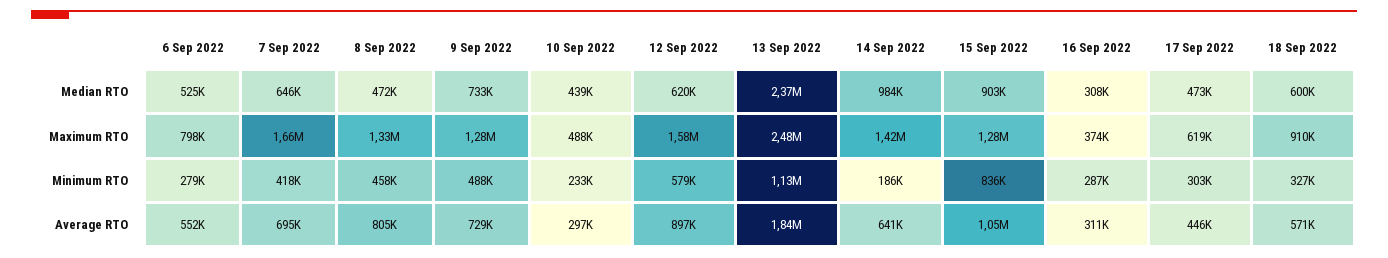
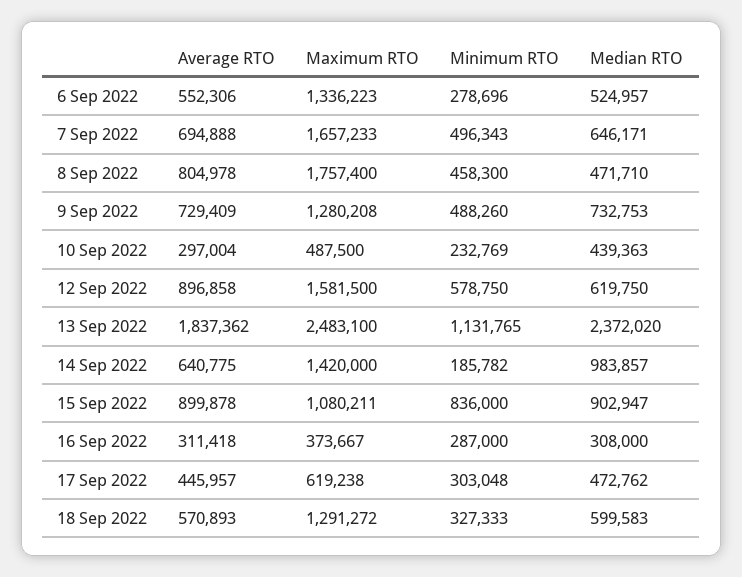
6 Sep 2022, Maximum RTO: 798000 -> 1336223
8 Sep 2022, Maximum RTO: 1330000 -> 1757400
15 Sep 2022, Maximum RTO: 1280000 -> 1080211
18 Sep 2022, Maximum RTO: 910000 -> 1291272
7 Sep 2022, Minimum RTO: 418000 -> 496343
15 Sep 2022, Average RTO: 1050000 -> 899878

